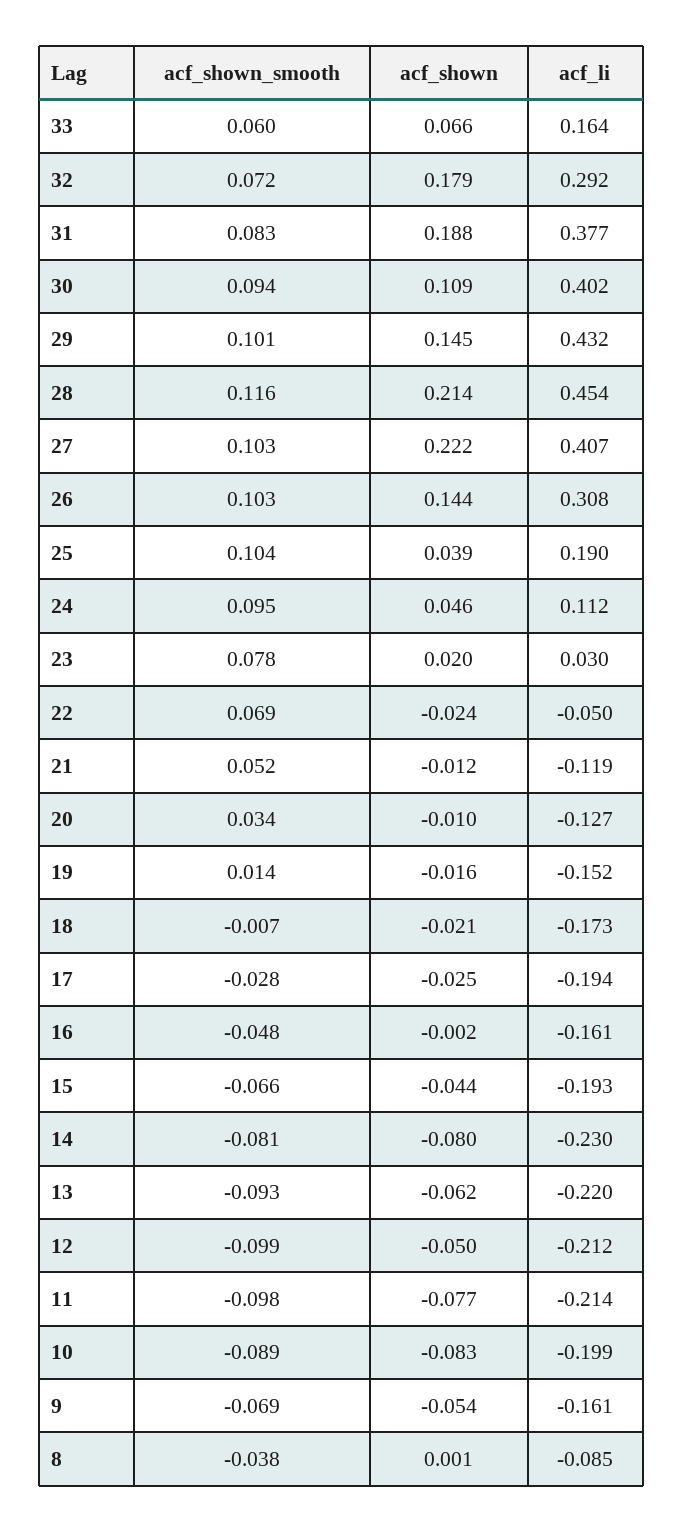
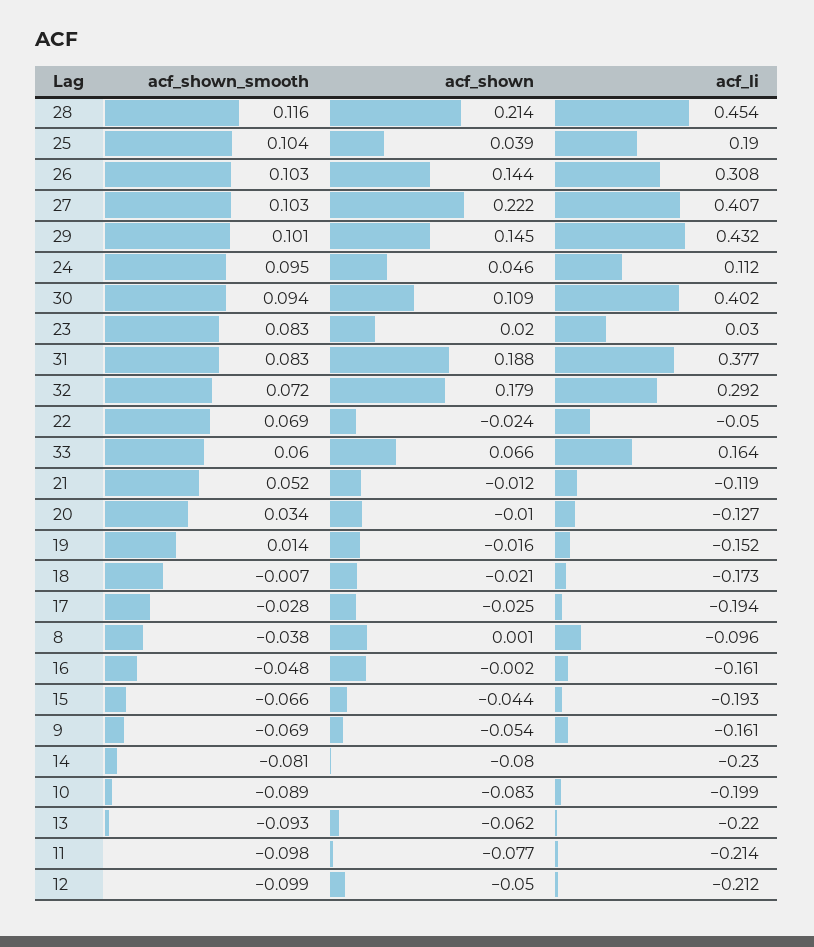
acf_shown_smooth, 23: 0.078 -> 0.083
acf_li, 8: -0.085 -> -0.096

